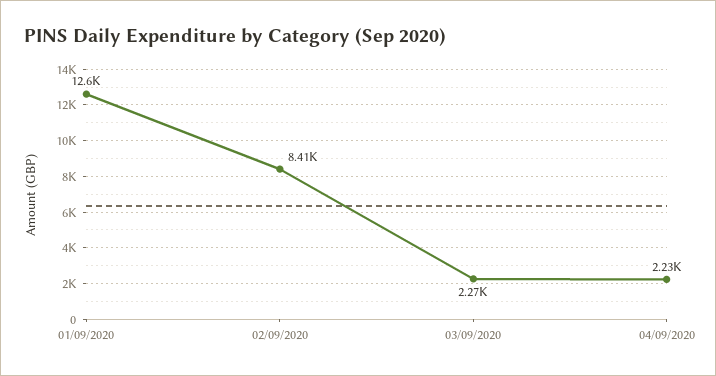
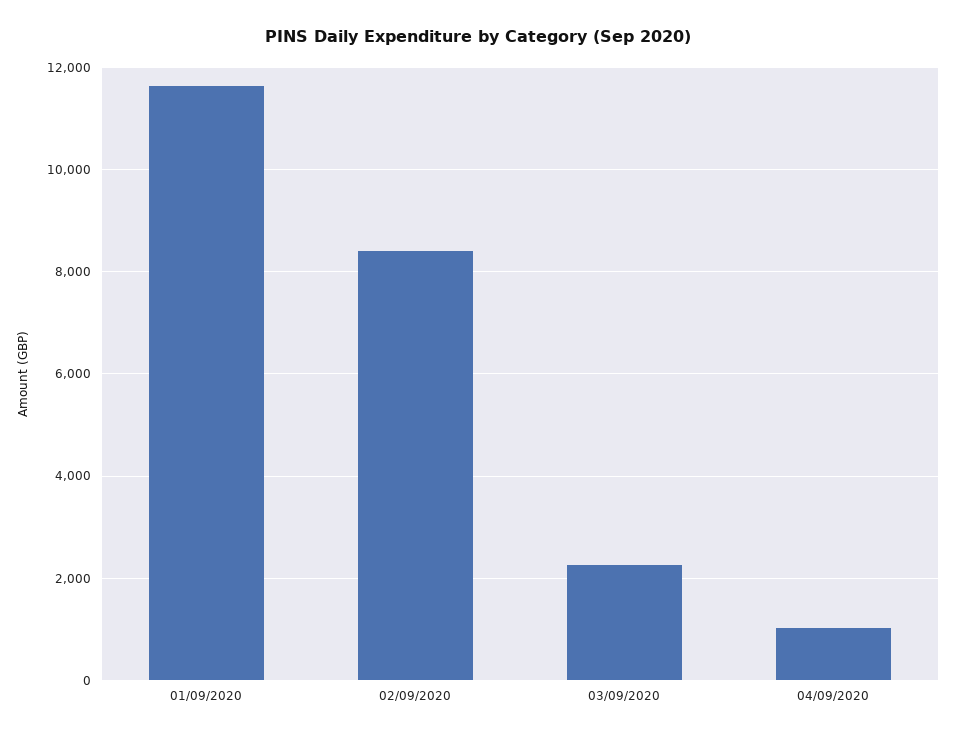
01/09/2020: 12600 -> 11600
04/09/2020: 2230 -> 1000

